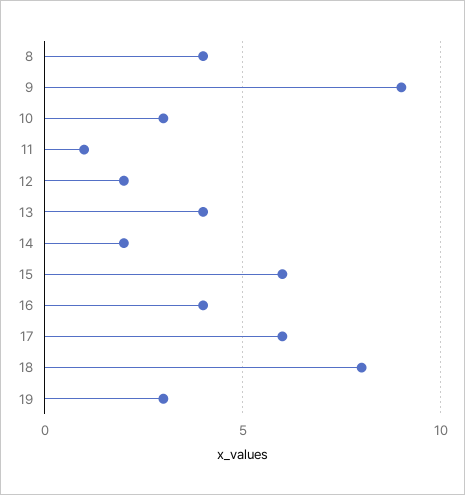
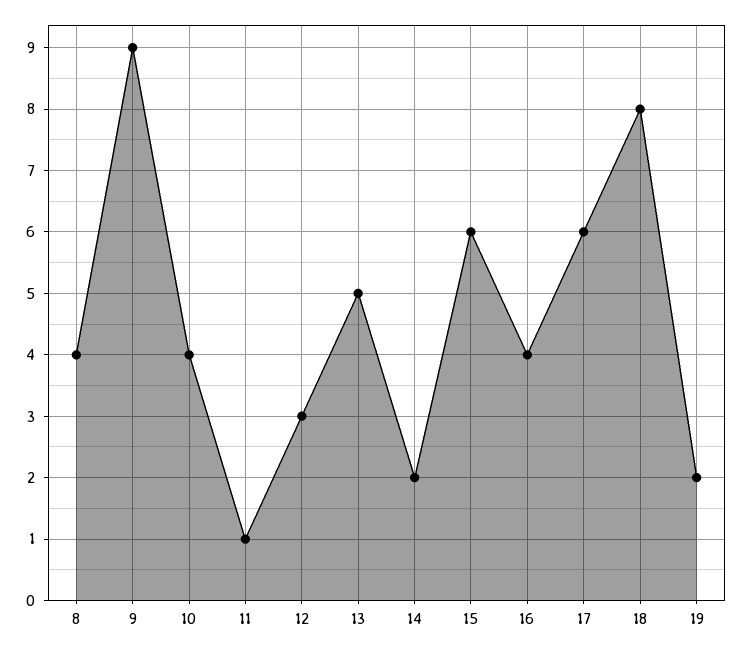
10: 3 -> 4
12: 2 -> 3
13: 4 -> 5
19: 3 -> 2

